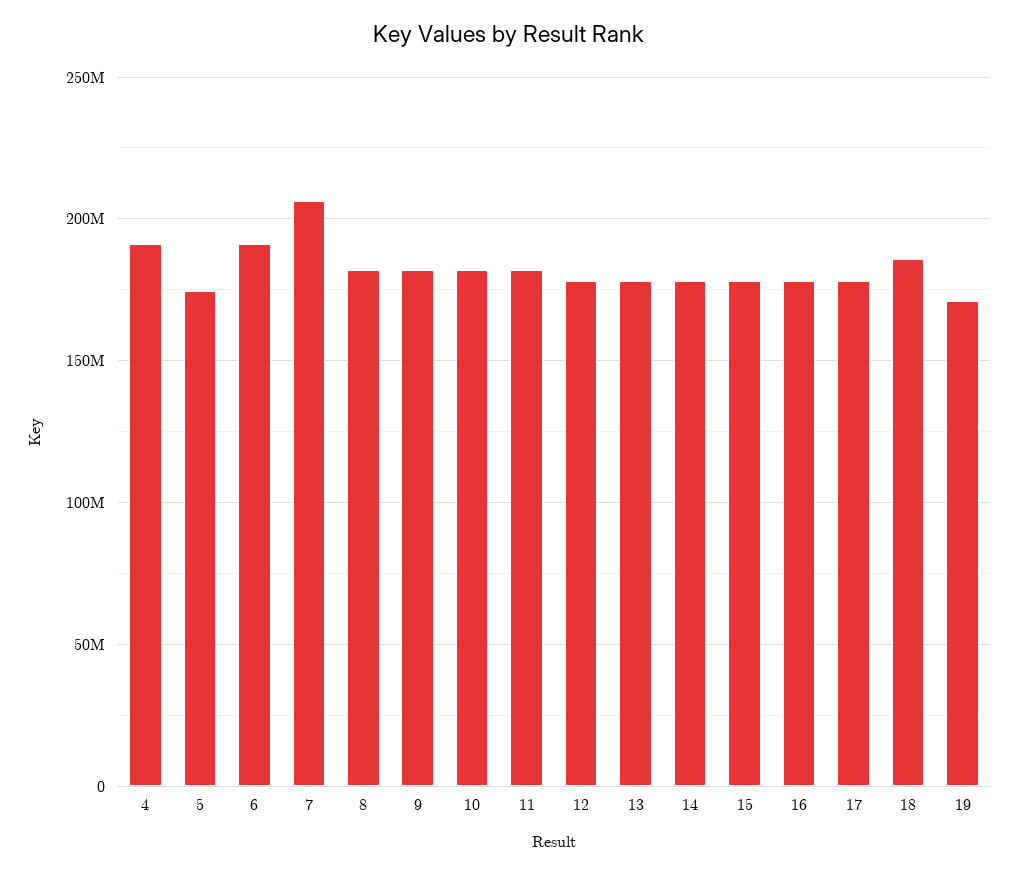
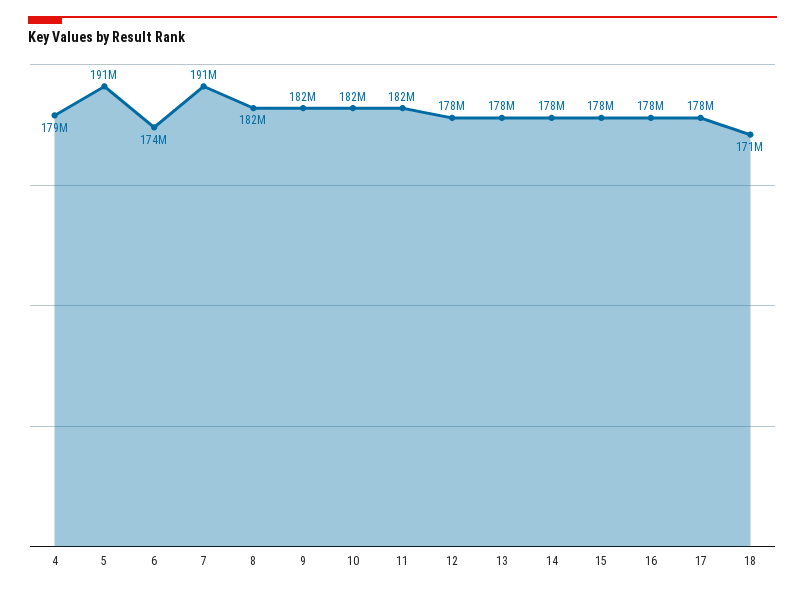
4: 190000000 -> 179000000
5: 175000000 -> 191000000
6: 190000000 -> 174000000
7: 205000000 -> 191000000
18: 185000000 -> 171000000
19: 170000000 -> none

